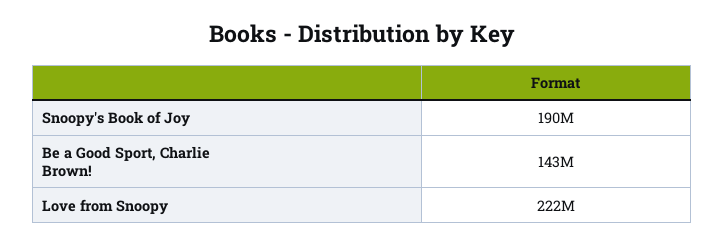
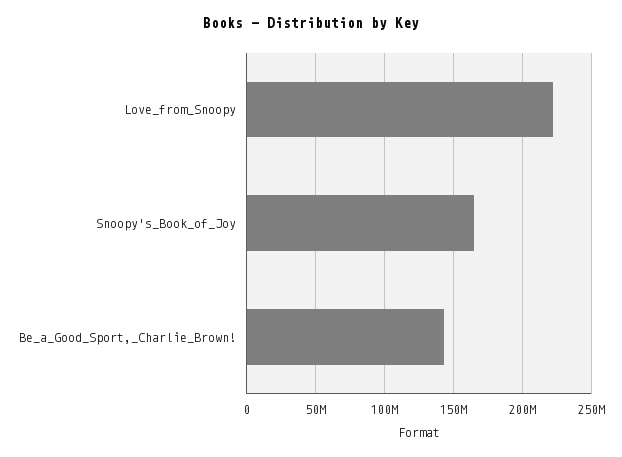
Snoopy's Book of Joy: 190000000 -> 165000000

